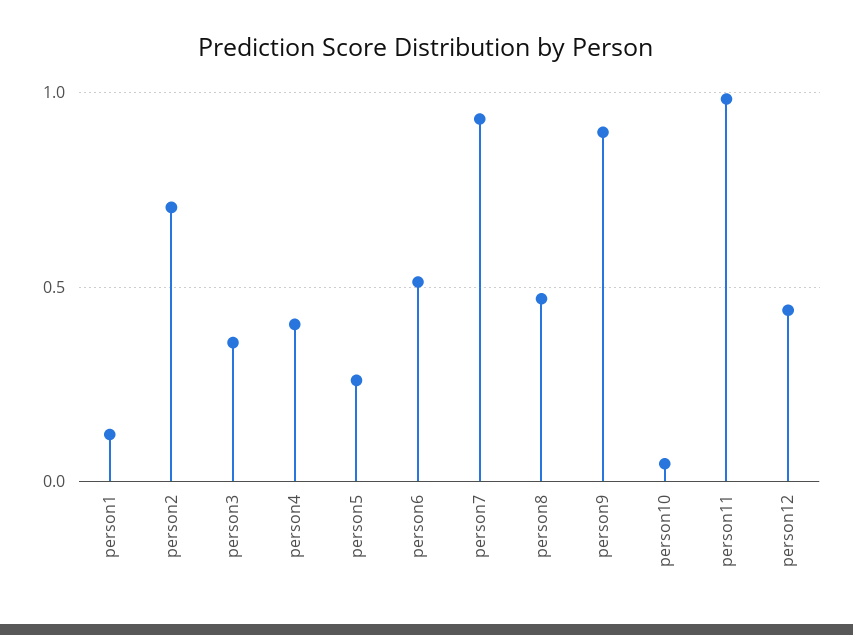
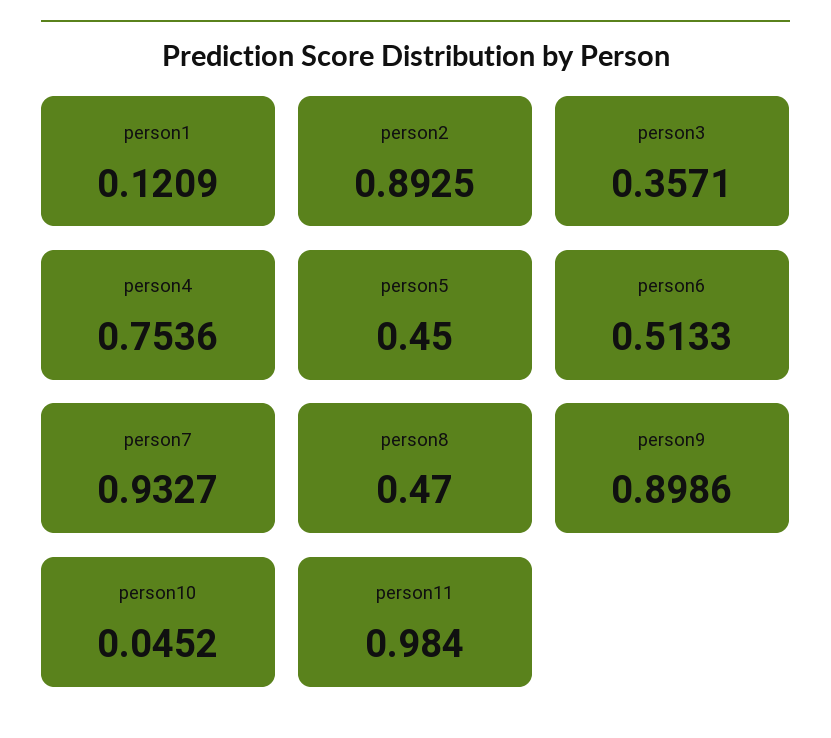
person2: 0.7 -> 0.8925
person4: 0.4 -> 0.7536
person5: 0.25 -> 0.45
person12: 0.45 -> none

